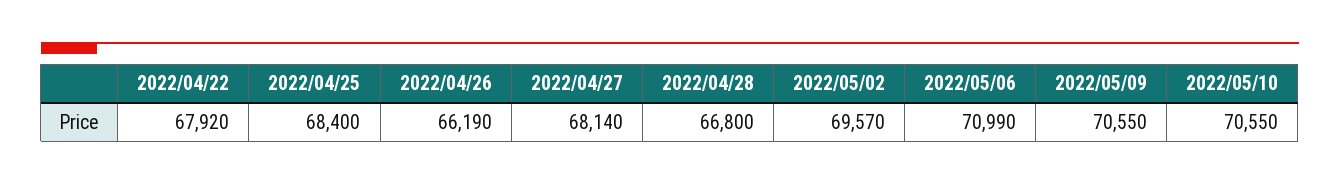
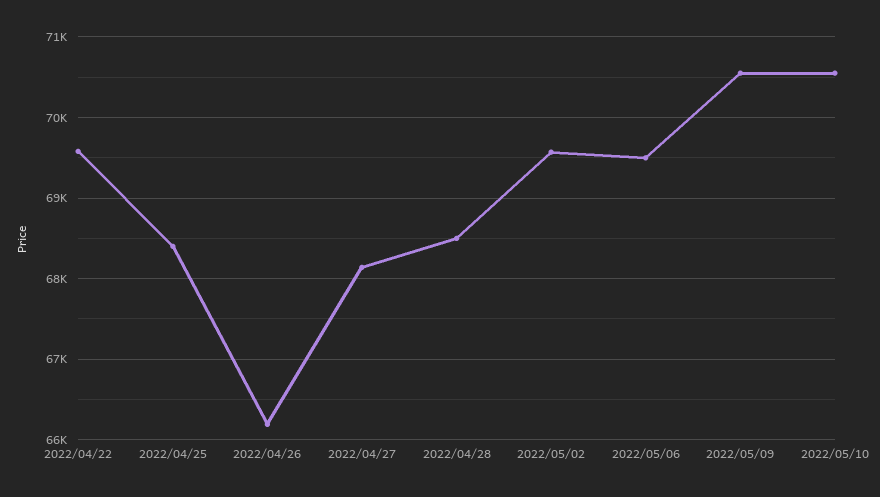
2022/04/22: 67920 -> 69600
2022/04/28: 66800 -> 68500
2022/05/06: 70990 -> 69500

